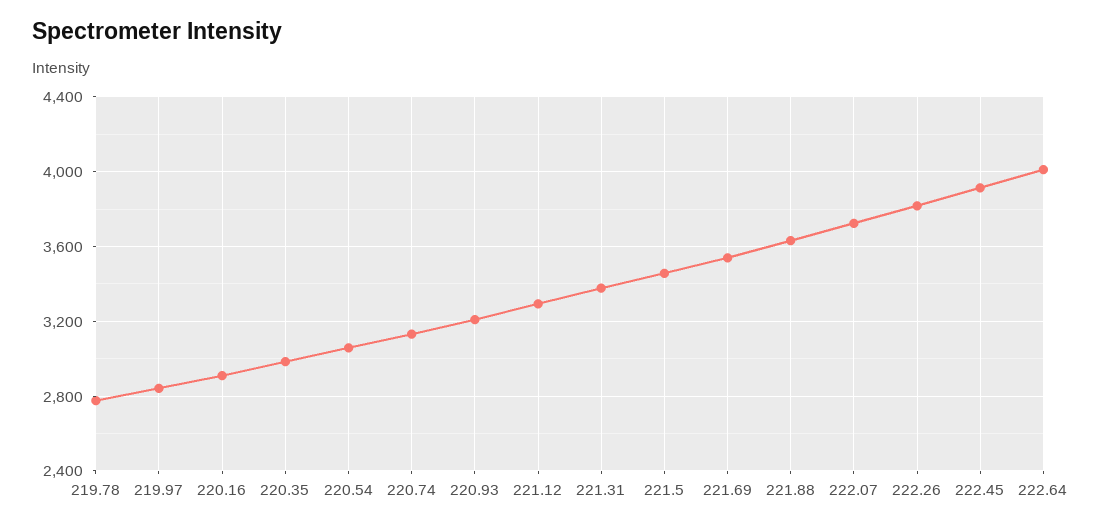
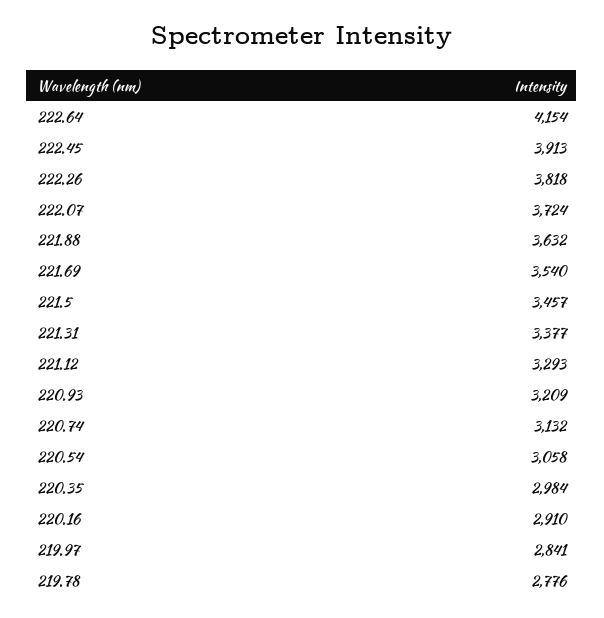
222.64: 4000 -> 4154

